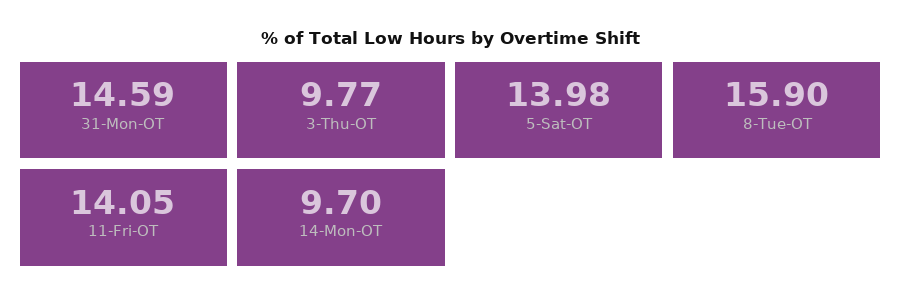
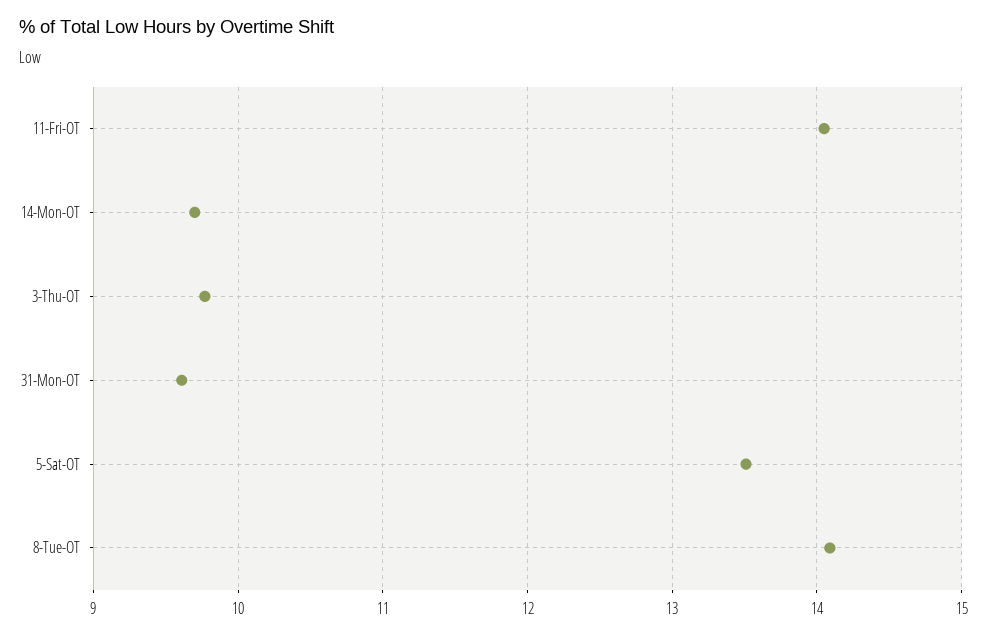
31-Mon-OT: 14.59 -> 9.6
5-Sat-OT: 13.98 -> 13.5
8-Tue-OT: 15.9 -> 14.1

